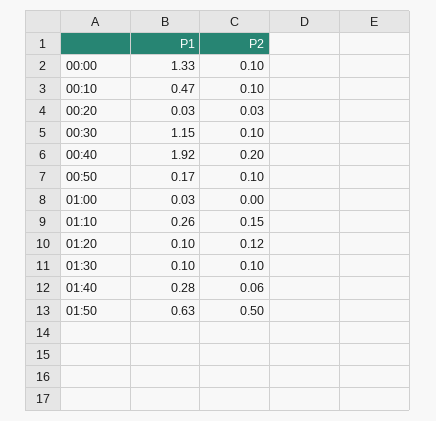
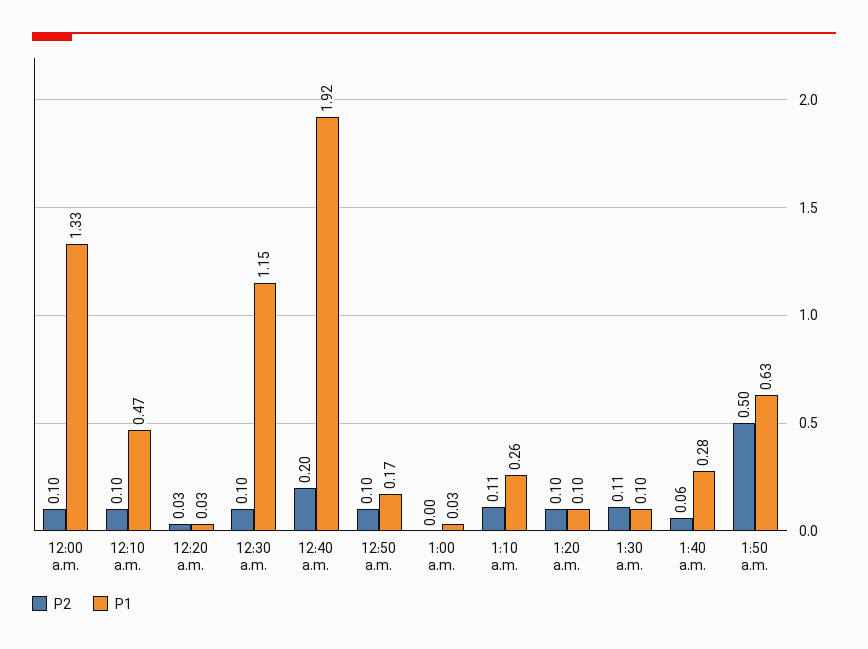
P2, 01:10: 0.15 -> 0.11
P2, 01:20: 0.12 -> 0.1
P2, 01:30: 0.1 -> 0.11

